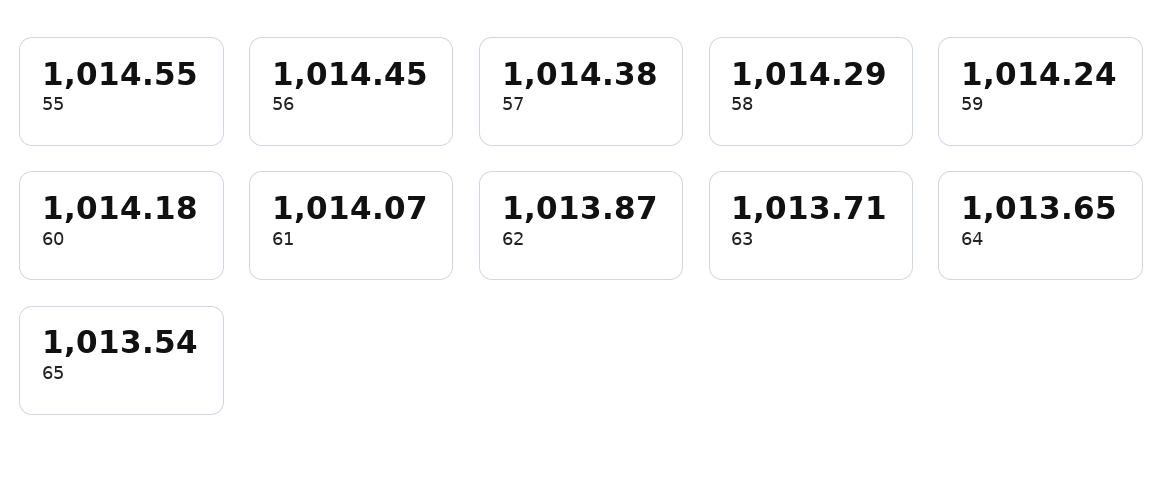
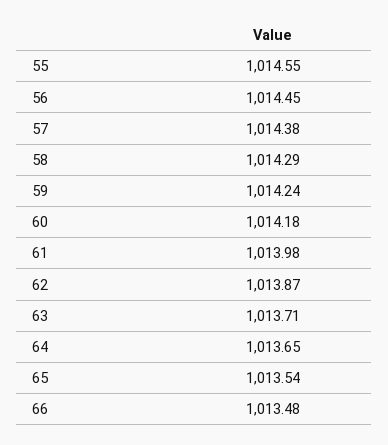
61: 1014.07 -> 1013.98
66: none -> 1013.48

